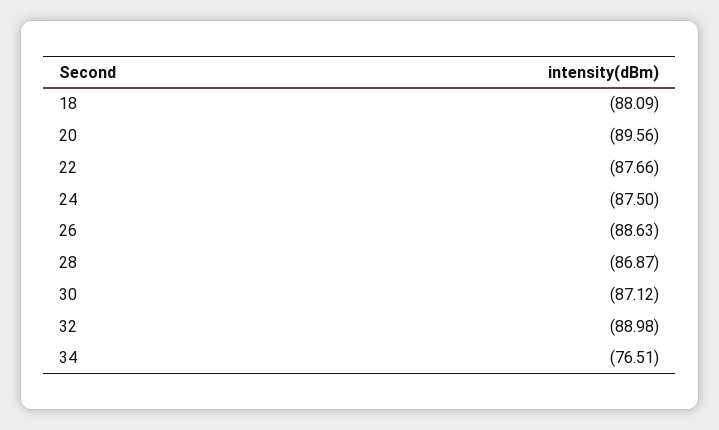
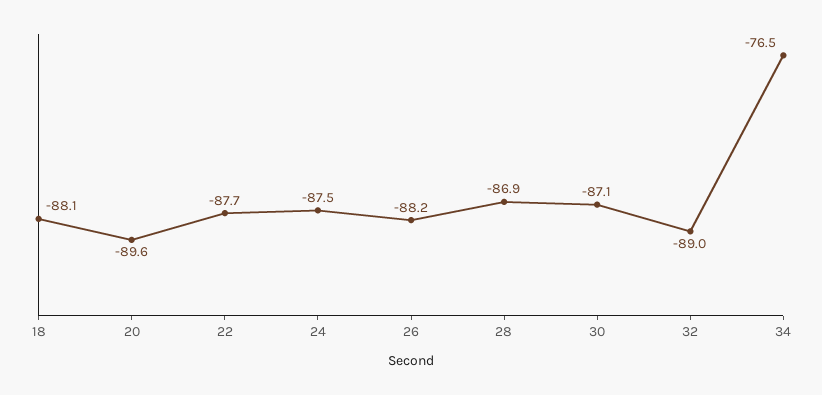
26: -88.63 -> -88.2

